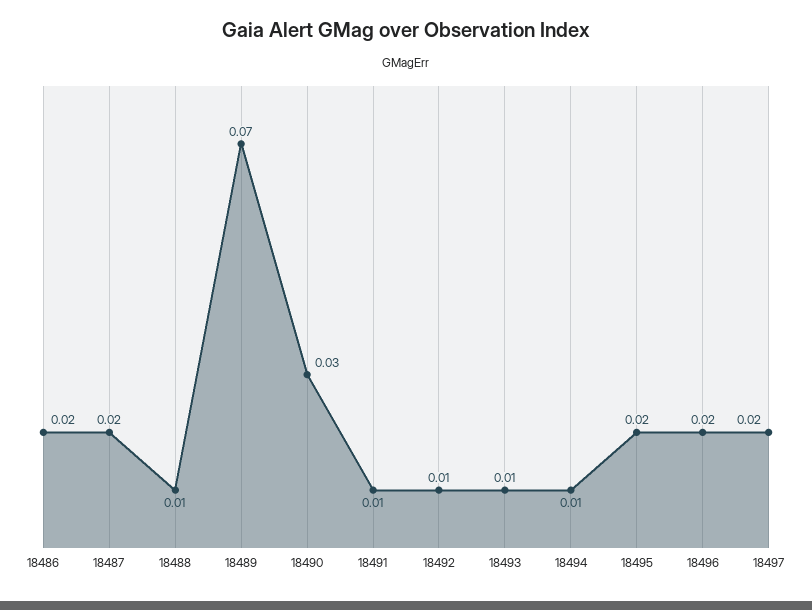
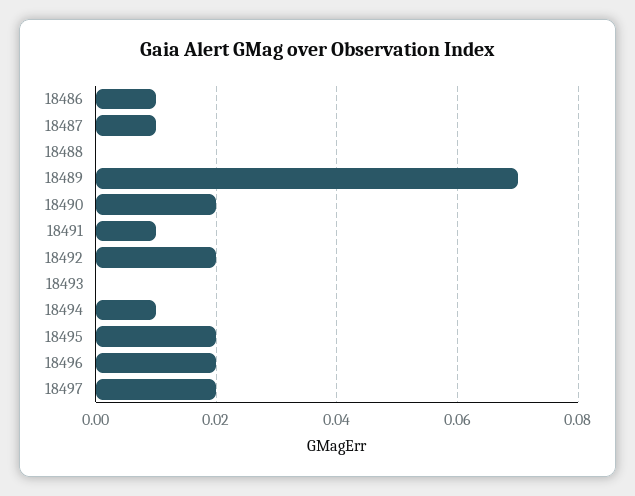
18486: 0.02 -> 0.01
18487: 0.02 -> 0.01
18488: 0.01 -> 0
18490: 0.03 -> 0.02
18492: 0.01 -> 0.02
18493: 0.01 -> 0

